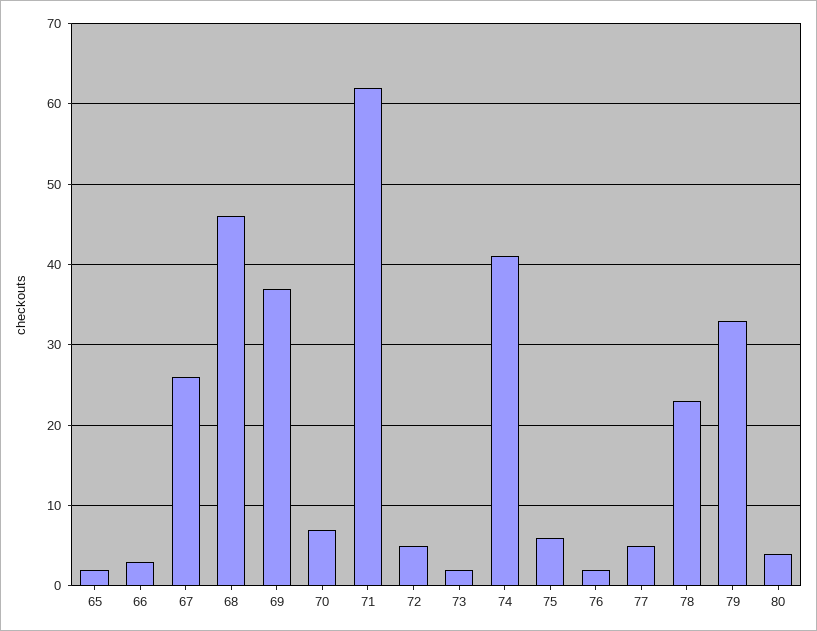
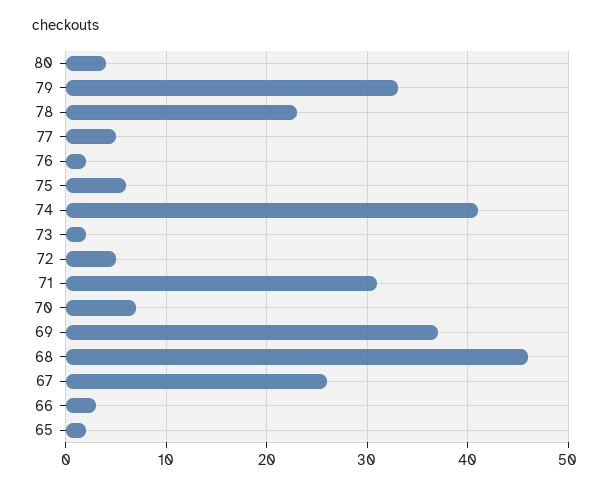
71: 62 -> 31

